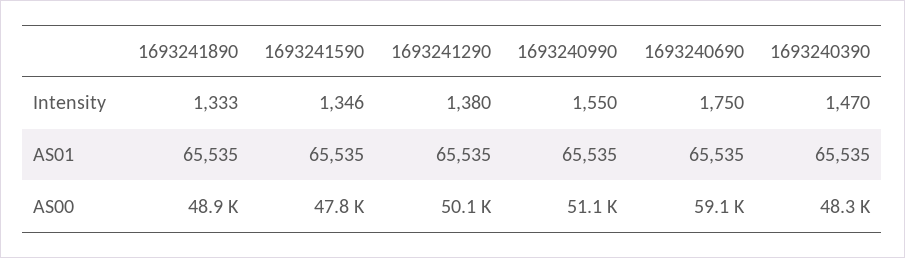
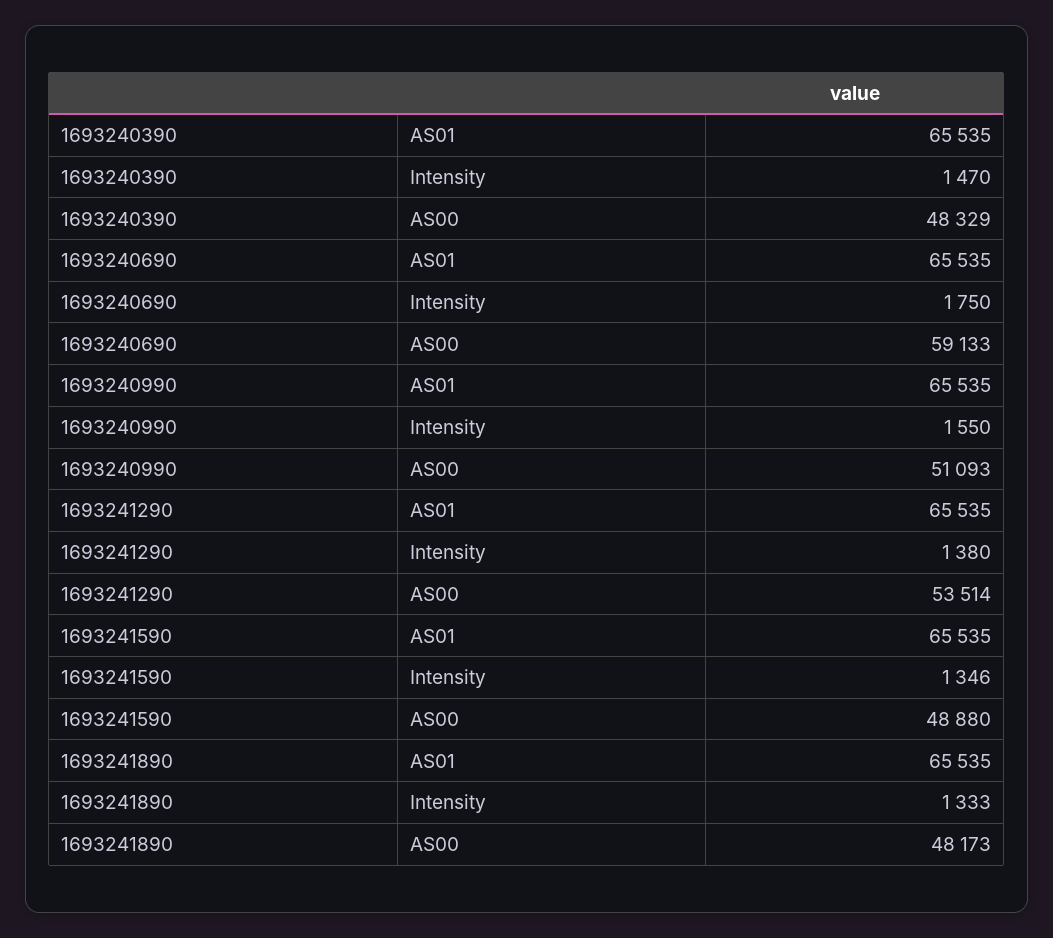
1693241890, AS00: 48900 -> 48173
1693241590, AS00: 47800 -> 48880
1693241290, AS00: 50100 -> 53514

